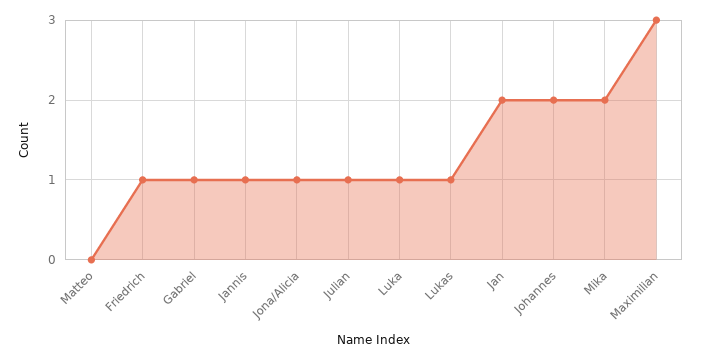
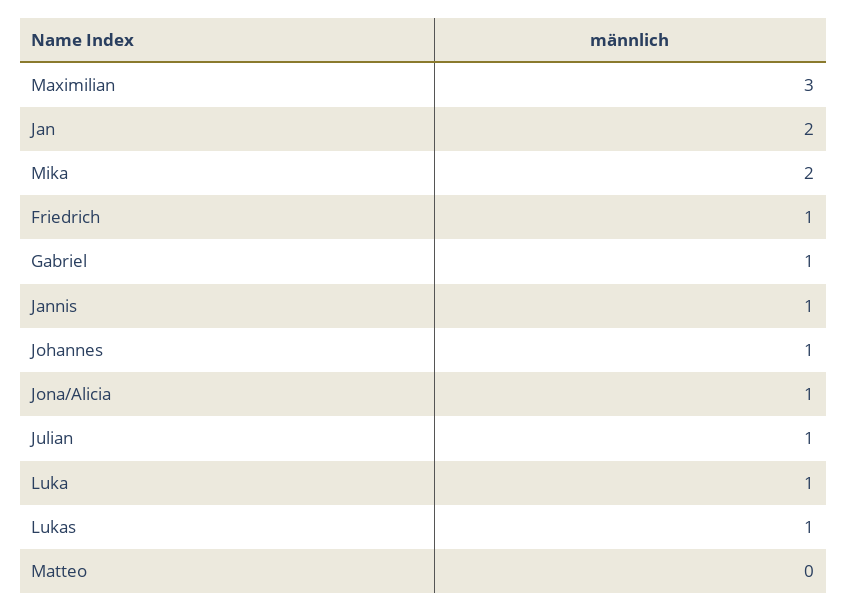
Johannes: 2 -> 1

